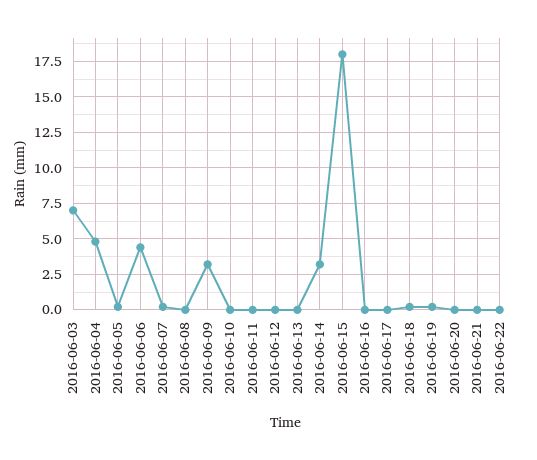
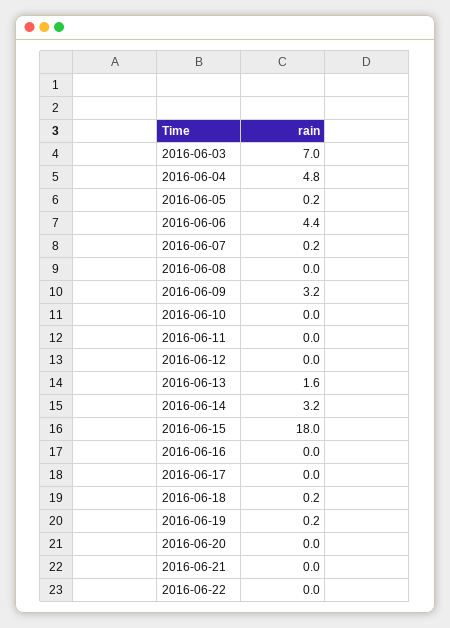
2016-06-13: 0 -> 1.6

